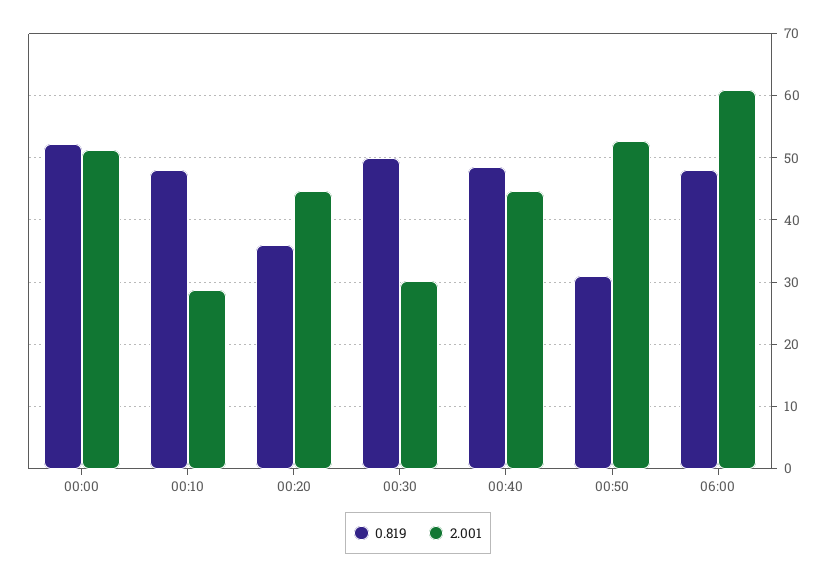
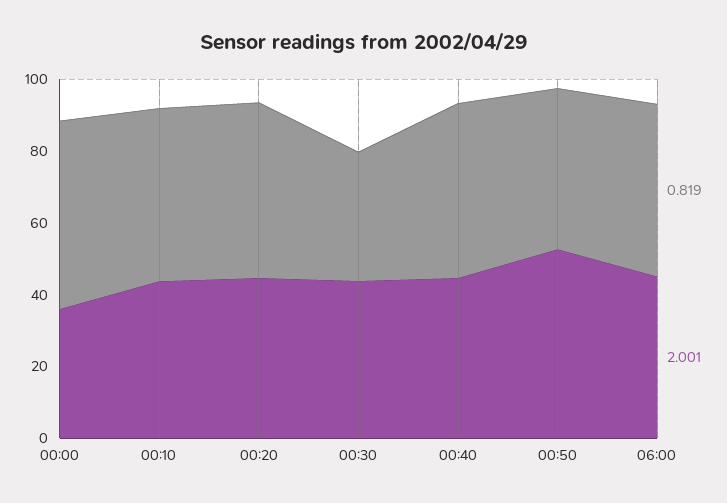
2.001, 00:00: 51 -> 35
2.001, 00:10: 29 -> 45
0.819, 00:20: 36 -> 50
0.819, 00:30: 50 -> 35
2.001, 00:30: 30 -> 45
0.819, 00:50: 31 -> 45
2.001, 06:00: 61 -> 45

